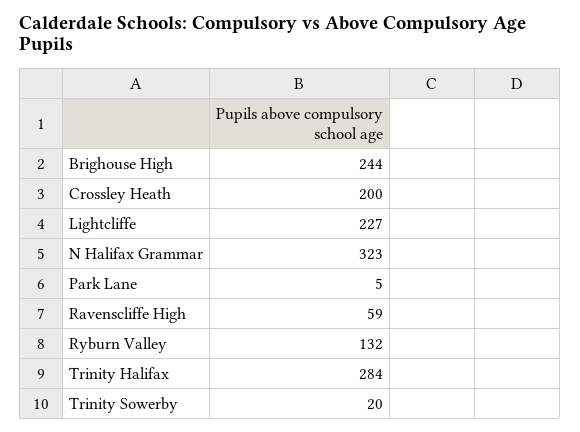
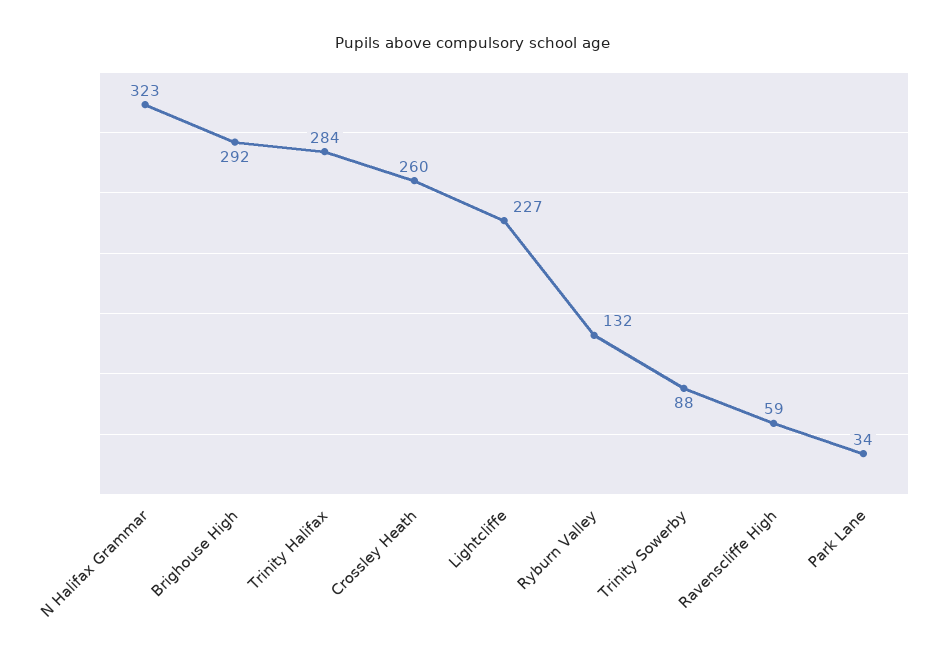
Brighouse High: 244 -> 292
Crossley Heath: 200 -> 260
Park Lane: 5 -> 34
Trinity Sowerby: 20 -> 88

